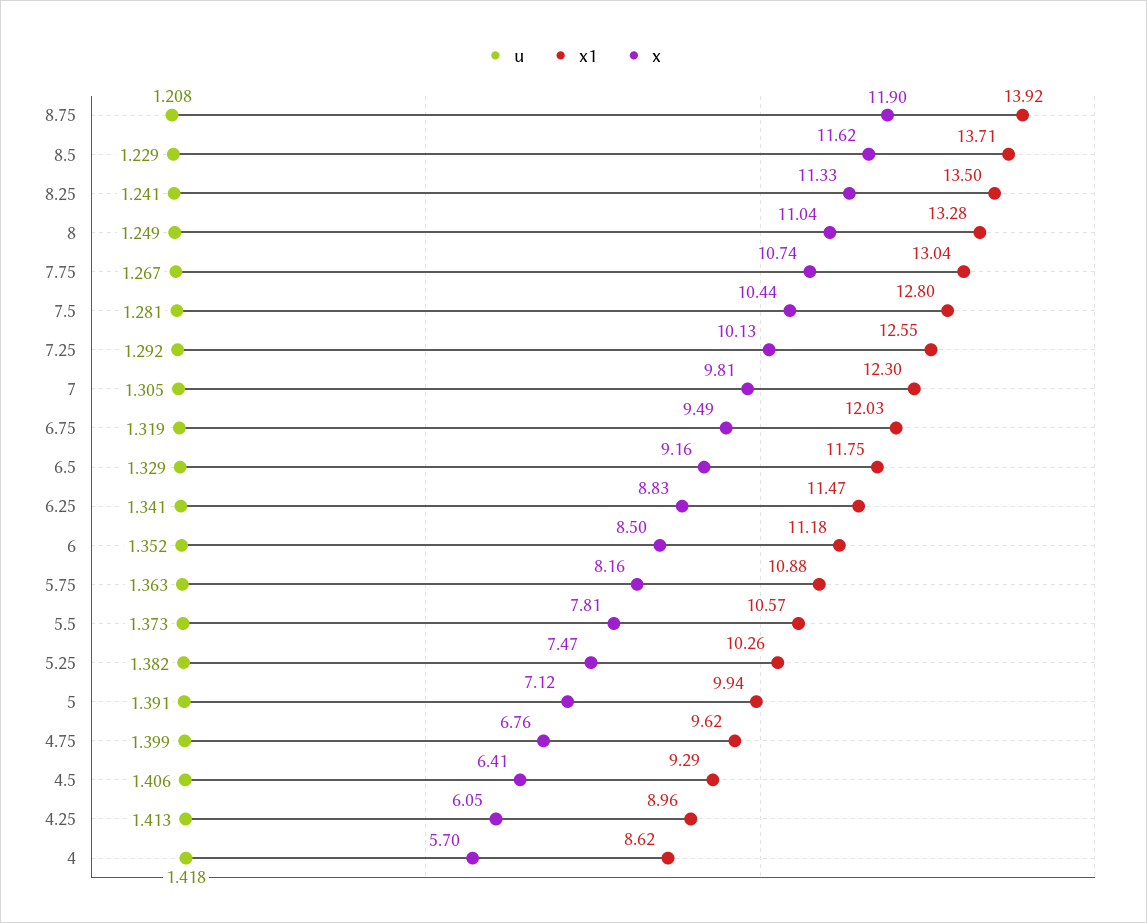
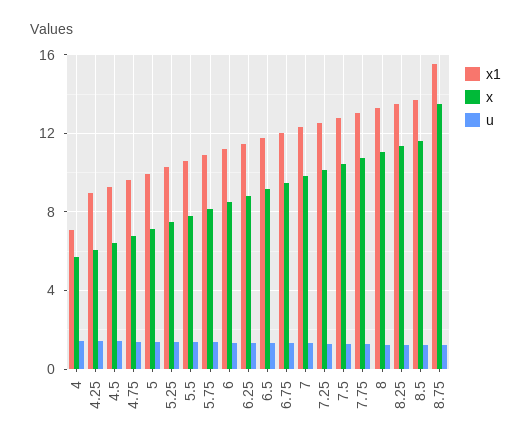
x1, 8.75: 13.92 -> 15.5
x, 8.75: 11.9 -> 13.5
x1, 4: 8.62 -> 7

